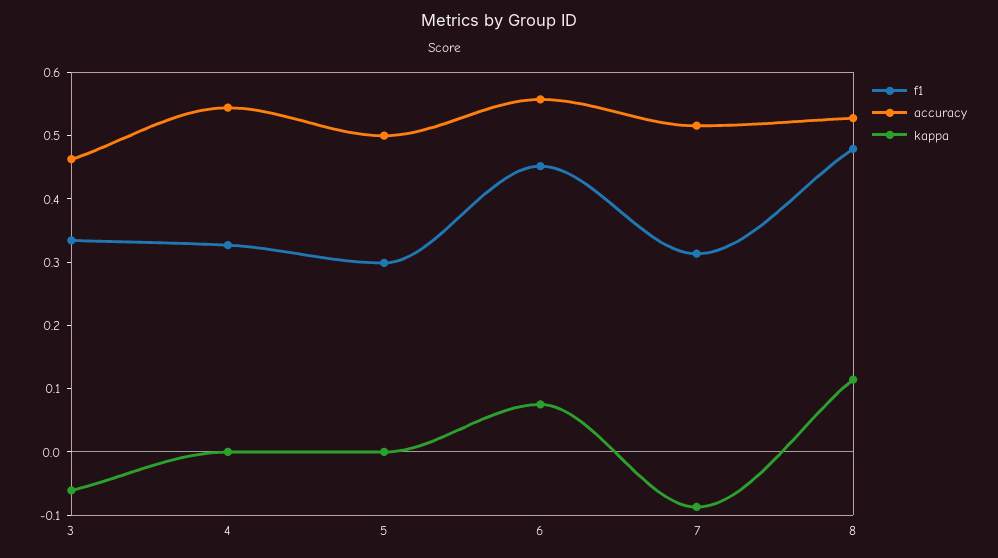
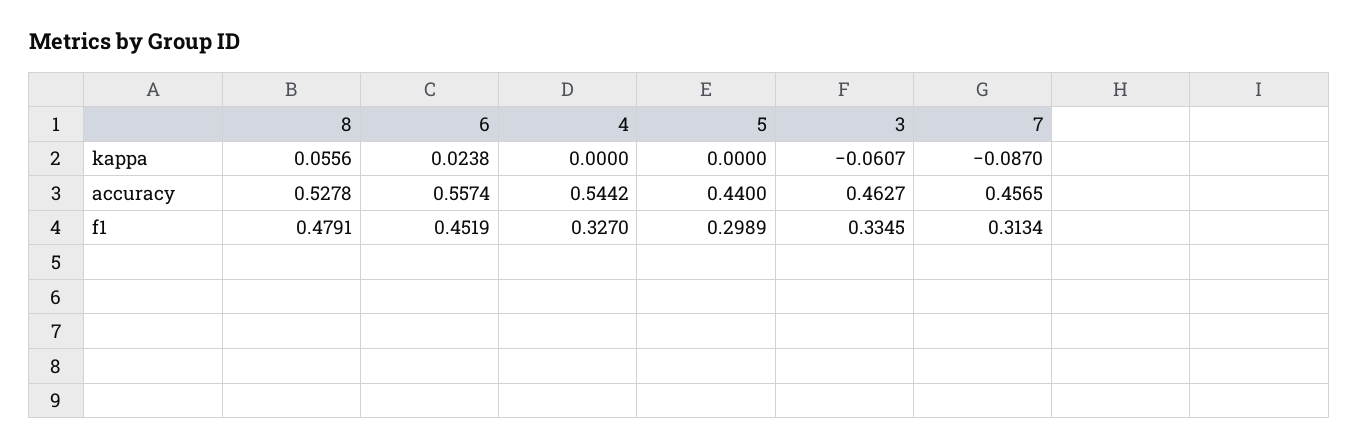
accuracy, 5: 0.5 -> 0.44
kappa, 6: 0.08 -> 0.0238
accuracy, 7: 0.52 -> 0.4565
kappa, 8: 0.12 -> 0.0556

